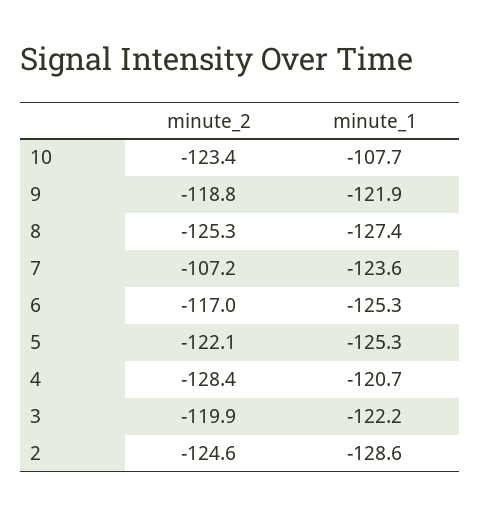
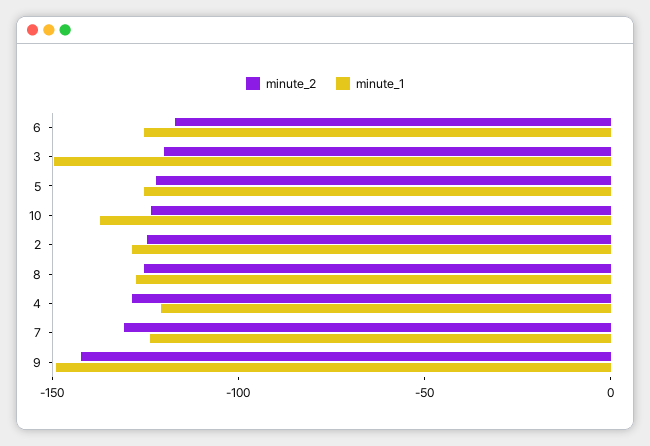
minute_1, 10: -107.7 -> -140
minute_2, 9: -118.8 -> -140
minute_1, 9: -121.9 -> -150
minute_2, 7: -107.2 -> -130
minute_1, 3: -122.2 -> -150

